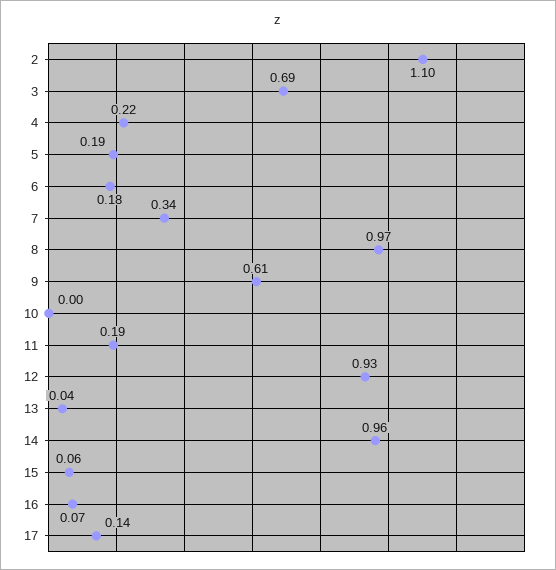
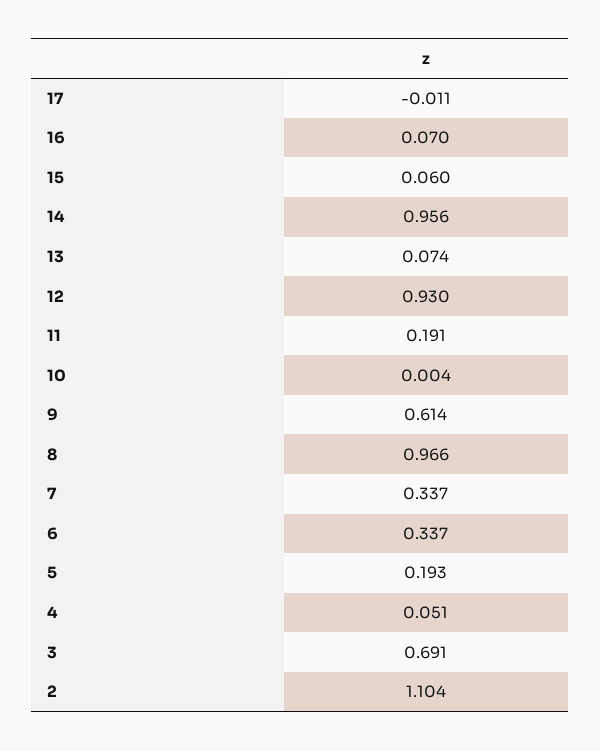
4: 0.22 -> 0.051
6: 0.18 -> 0.337
13: 0.04 -> 0.074
17: 0.14 -> -0.011

